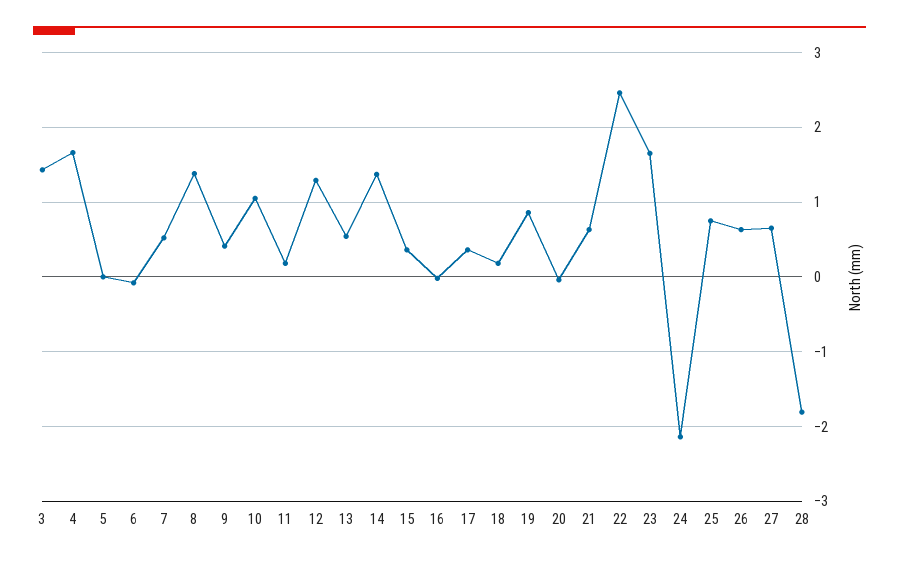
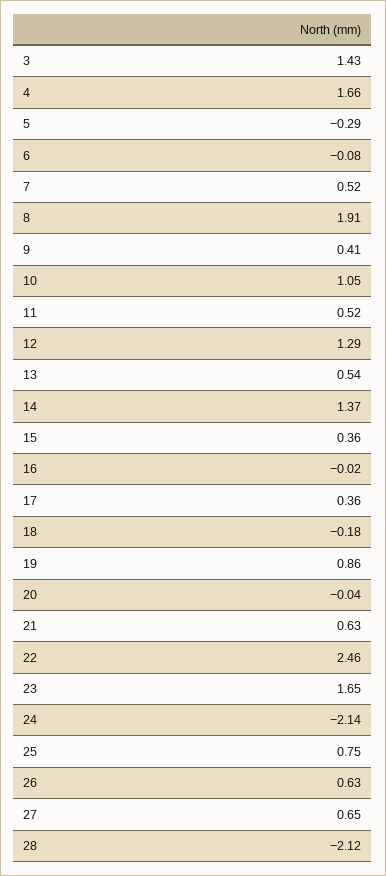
5: 0 -> -0.29
8: 1.4 -> 1.91
11: 0.2 -> 0.52
18: 0.2 -> -0.18
28: -1.8 -> -2.12

